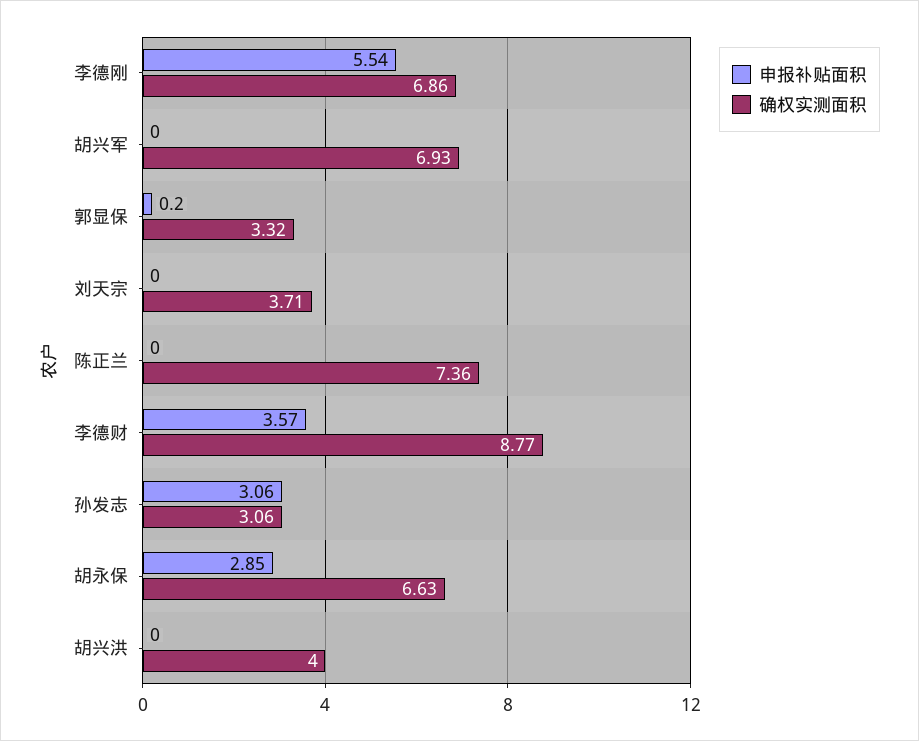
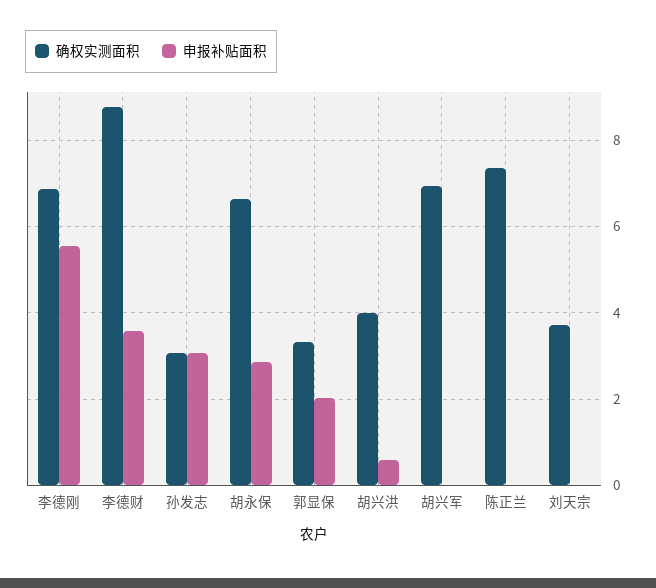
申报补贴面积, 郭显保: 0.2 -> 2
申报补贴面积, 胡兴洪: 0 -> 0.6

